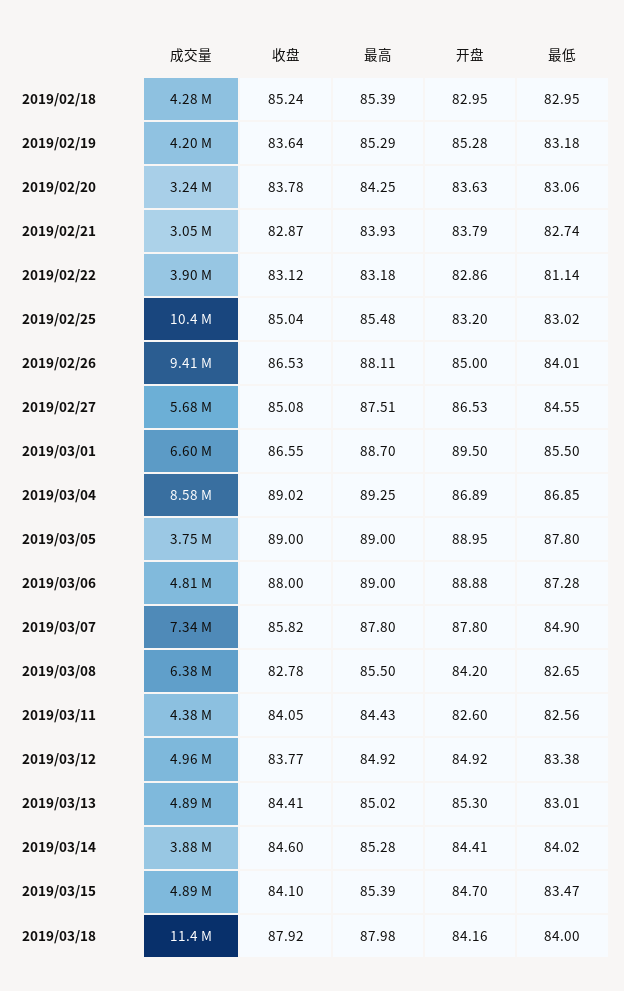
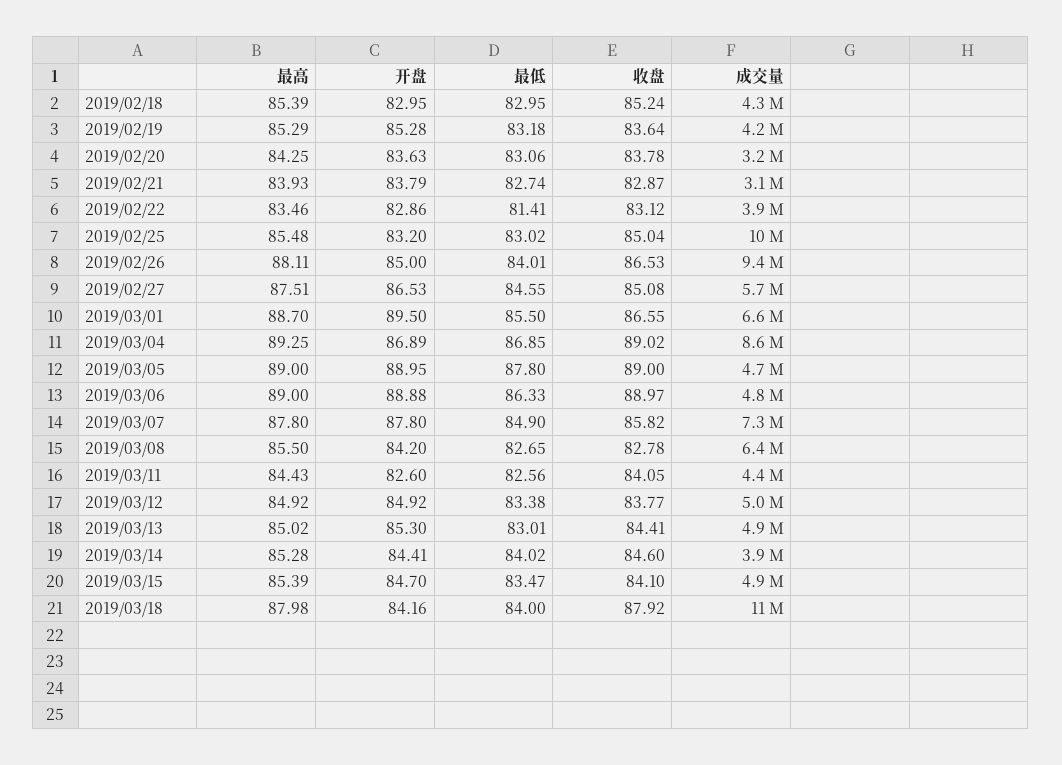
最高, 2019/02/22: 83.18 -> 83.46
最低, 2019/02/22: 81.14 -> 81.41
成交量, 2019/03/05: 3750000 -> 4700000
收盘, 2019/03/06: 88 -> 88.97
最低, 2019/03/06: 87.28 -> 86.33

